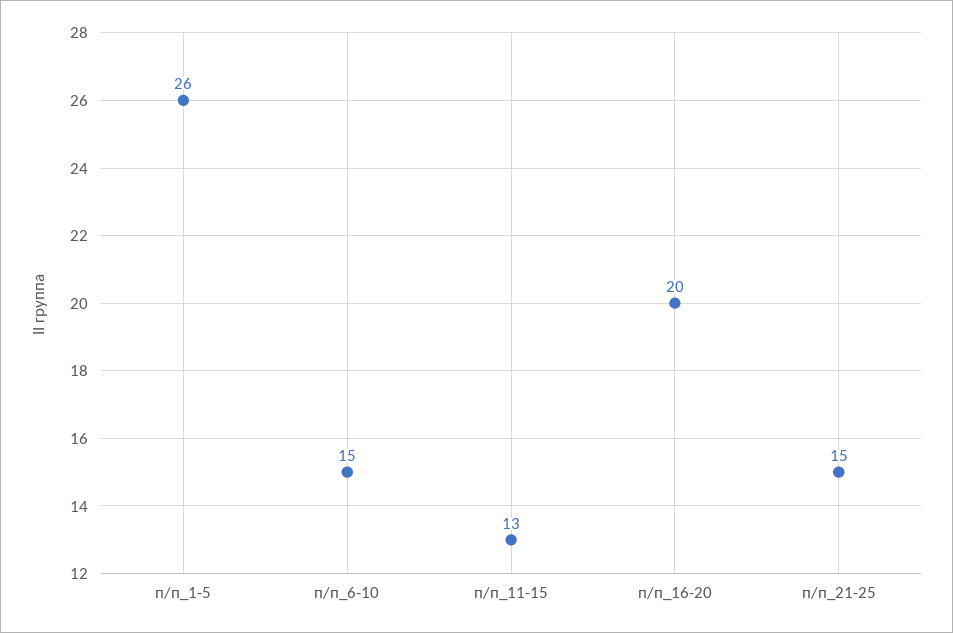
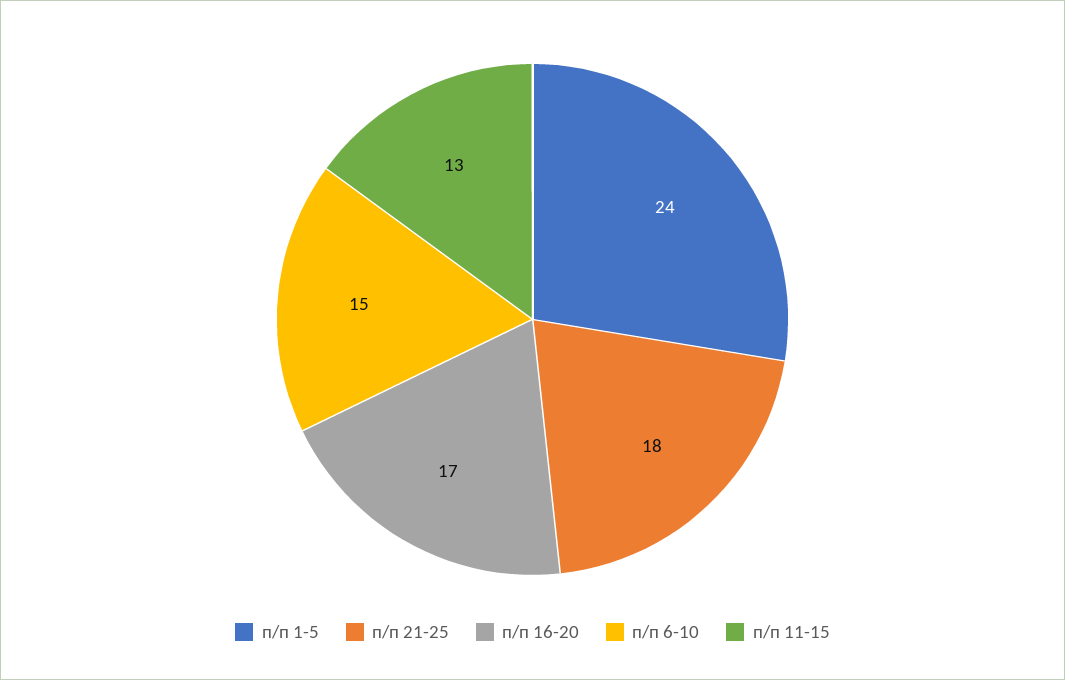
п/п_1-5: 26 -> 24
п/п_16-20: 20 -> 17
п/п_21-25: 15 -> 18

